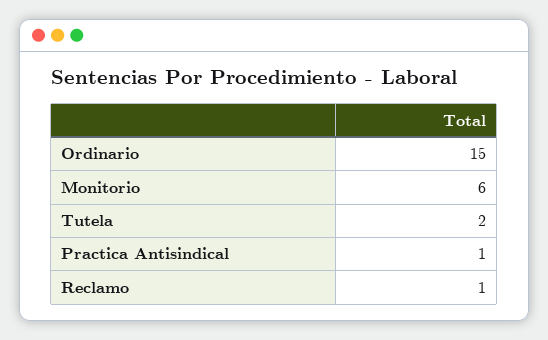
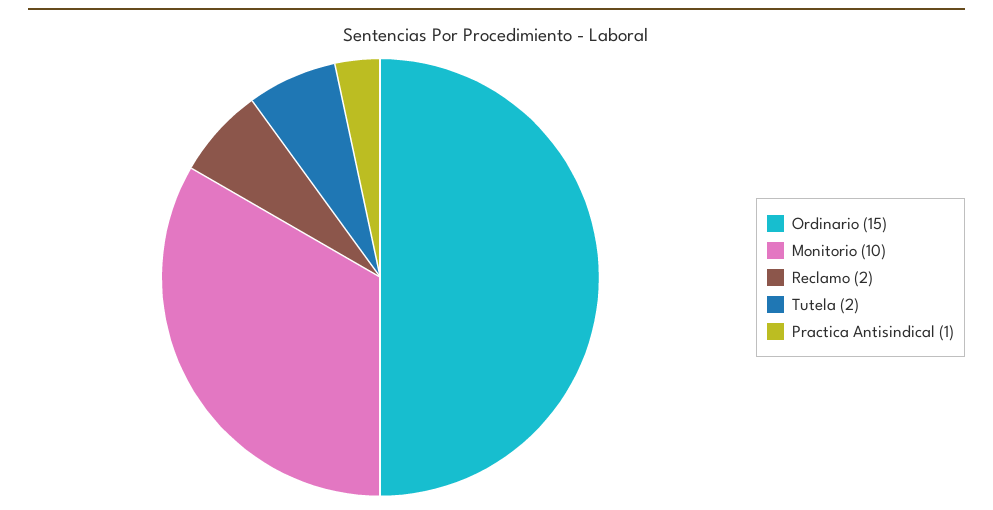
Monitorio: 6 -> 10
Reclamo: 1 -> 2

